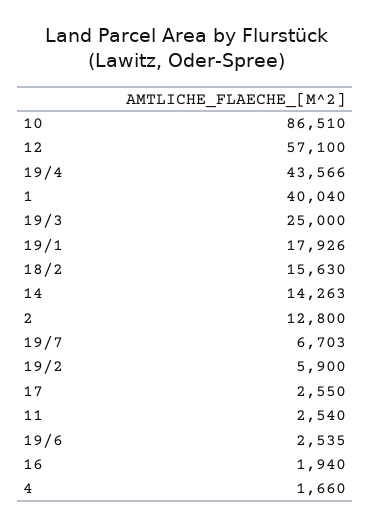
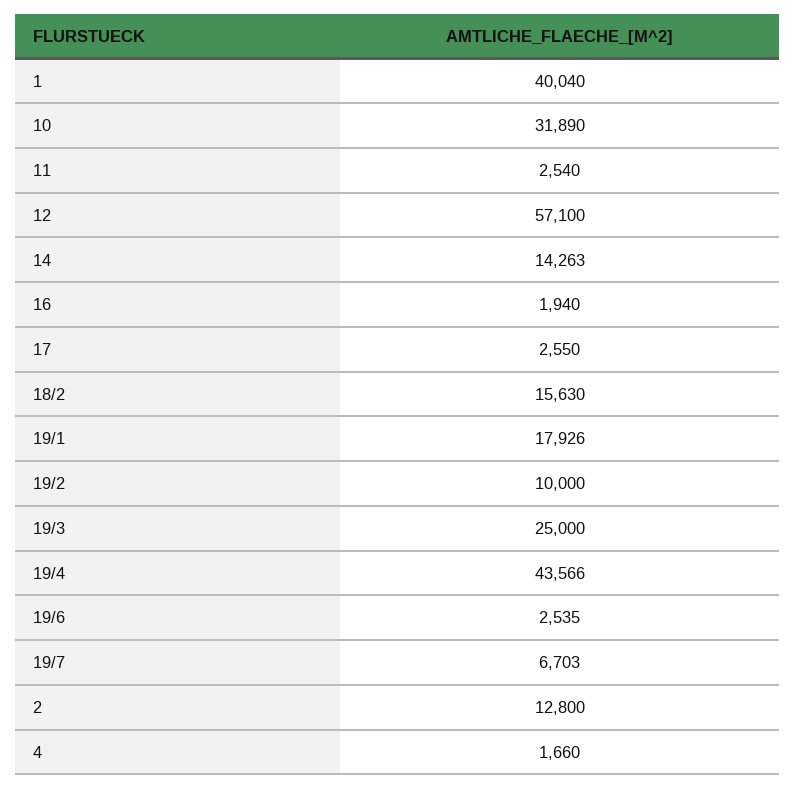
10: 86510 -> 31890
19/2: 5900 -> 10000

